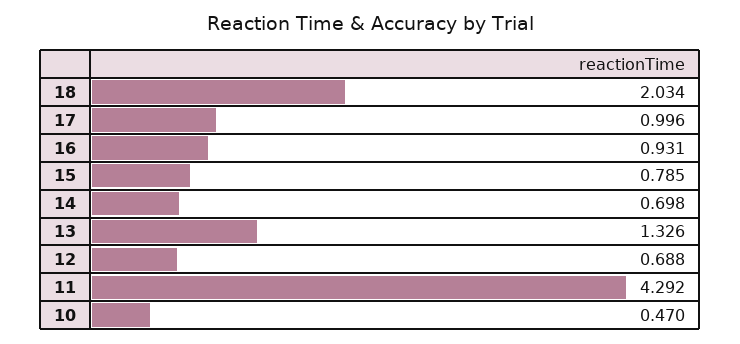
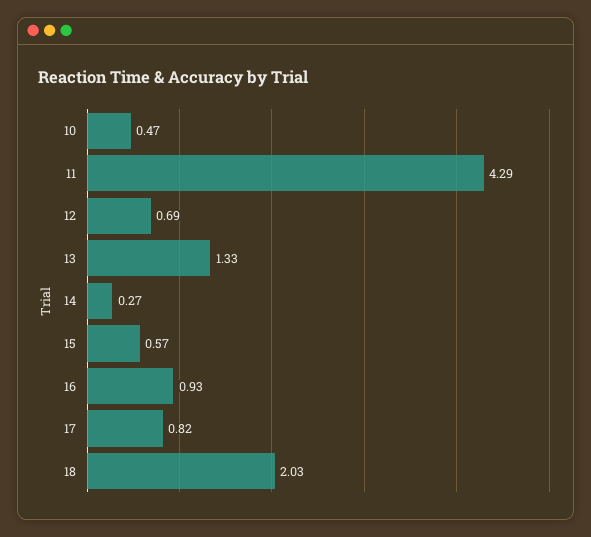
17: 0.996 -> 0.82
15: 0.785 -> 0.57
14: 0.698 -> 0.27

